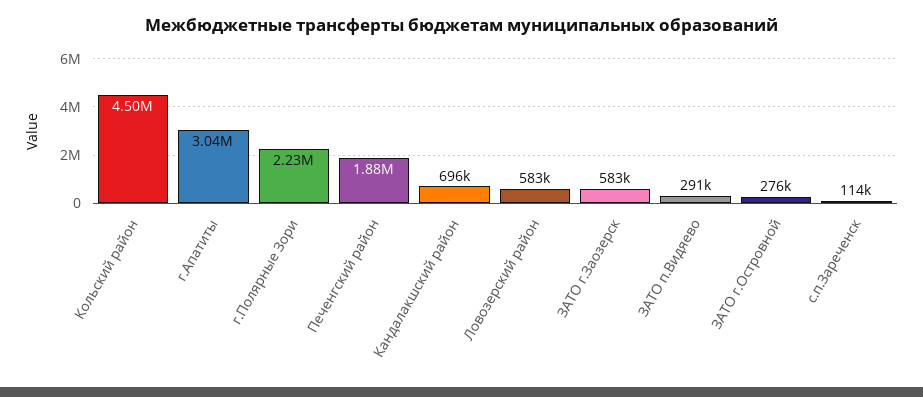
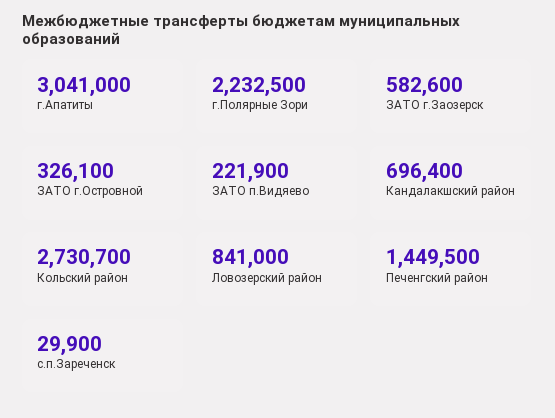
Кольский район: 4500000 -> 2730700
Печенгский район: 1880000 -> 1449500
Ловозерский район: 583000 -> 841000
ЗАТО п.Видяево: 291000 -> 221900
ЗАТО г.Островной: 276000 -> 326100
с.п.Зареченск: 114000 -> 29900

